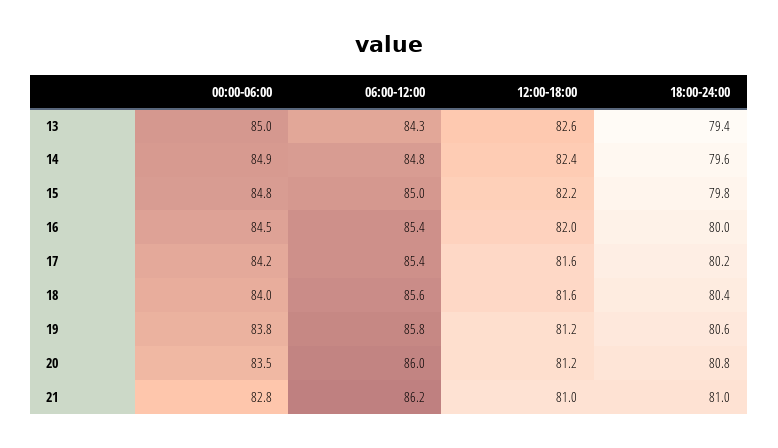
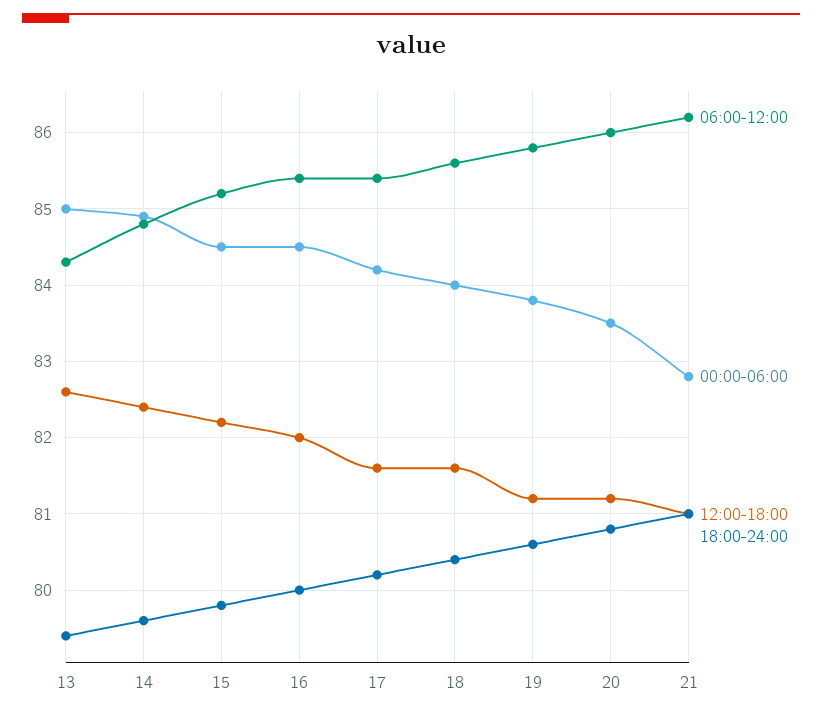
00:00-06:00, 15: 84.8 -> 84.5
06:00-12:00, 15: 85 -> 85.2

